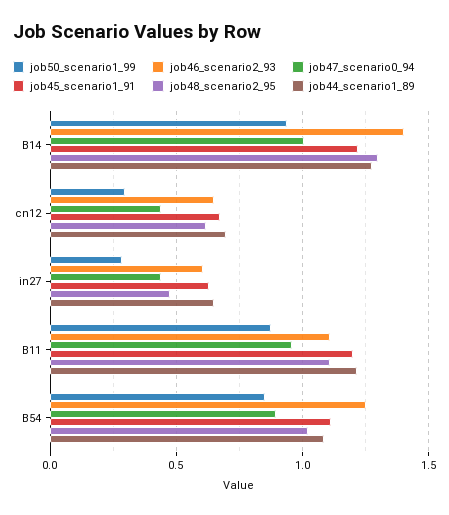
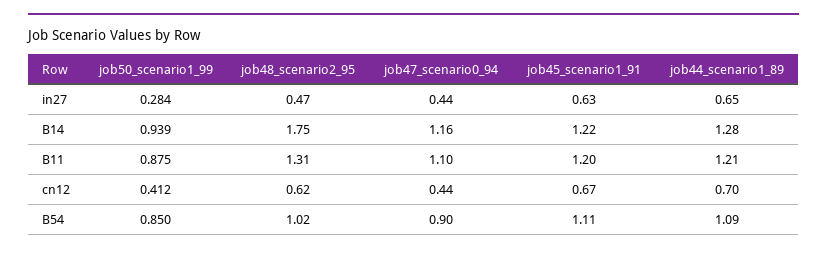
job46_scenario2_93, B14: 1.4 -> none
job47_scenario0_94, B14: 1 -> 1.16
job48_scenario2_95, B14: 1.3 -> 1.75
job50_scenario1_99, cn12: 0.3 -> 0.412
job46_scenario2_93, cn12: 0.65 -> none
job46_scenario2_93, in27: 0.6 -> none
job46_scenario2_93, B11: 1.1 -> none
job47_scenario0_94, B11: 0.95 -> 1.1
job48_scenario2_95, B11: 1.1 -> 1.31
job46_scenario2_93, B54: 1.25 -> none

